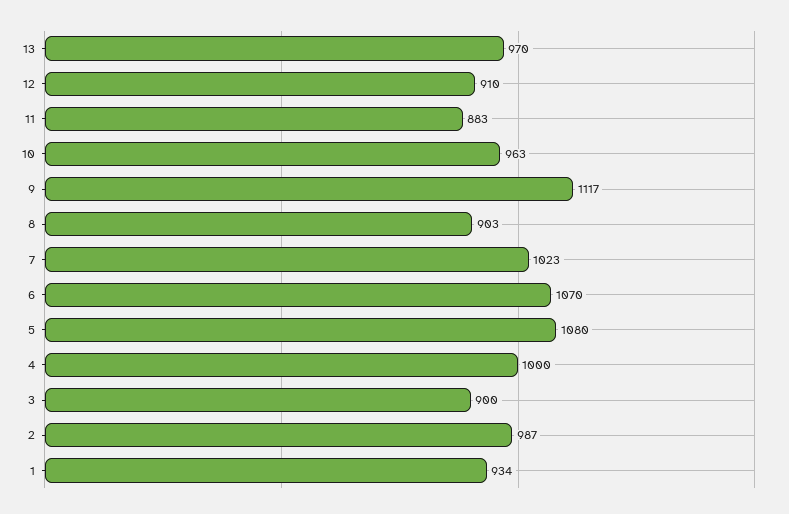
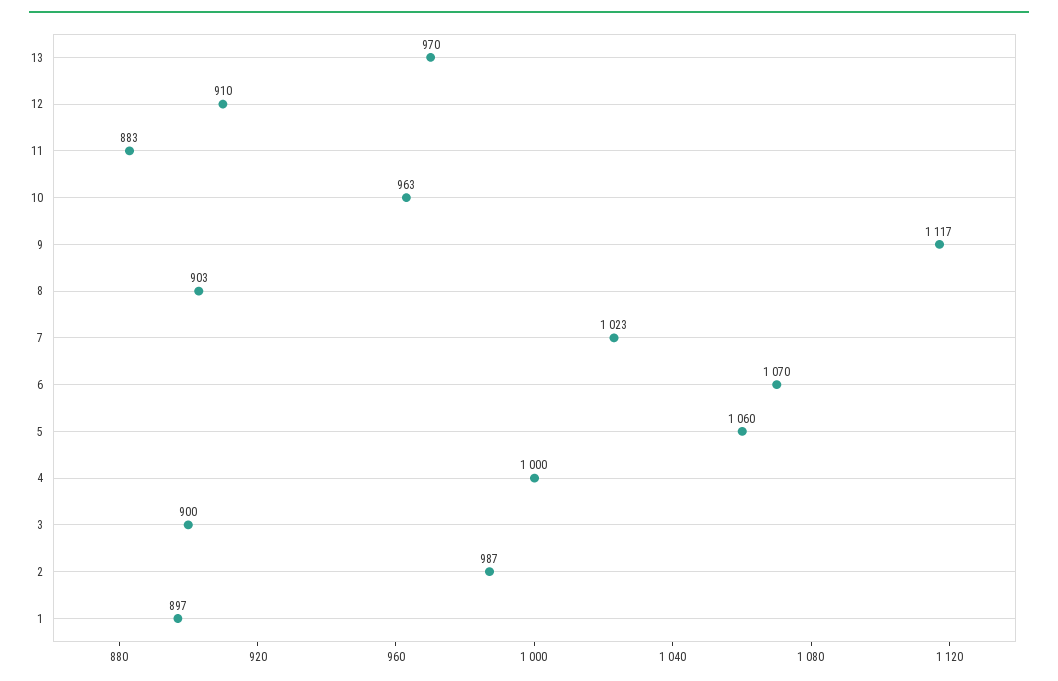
5: 1080 -> 1060
1: 934 -> 897

